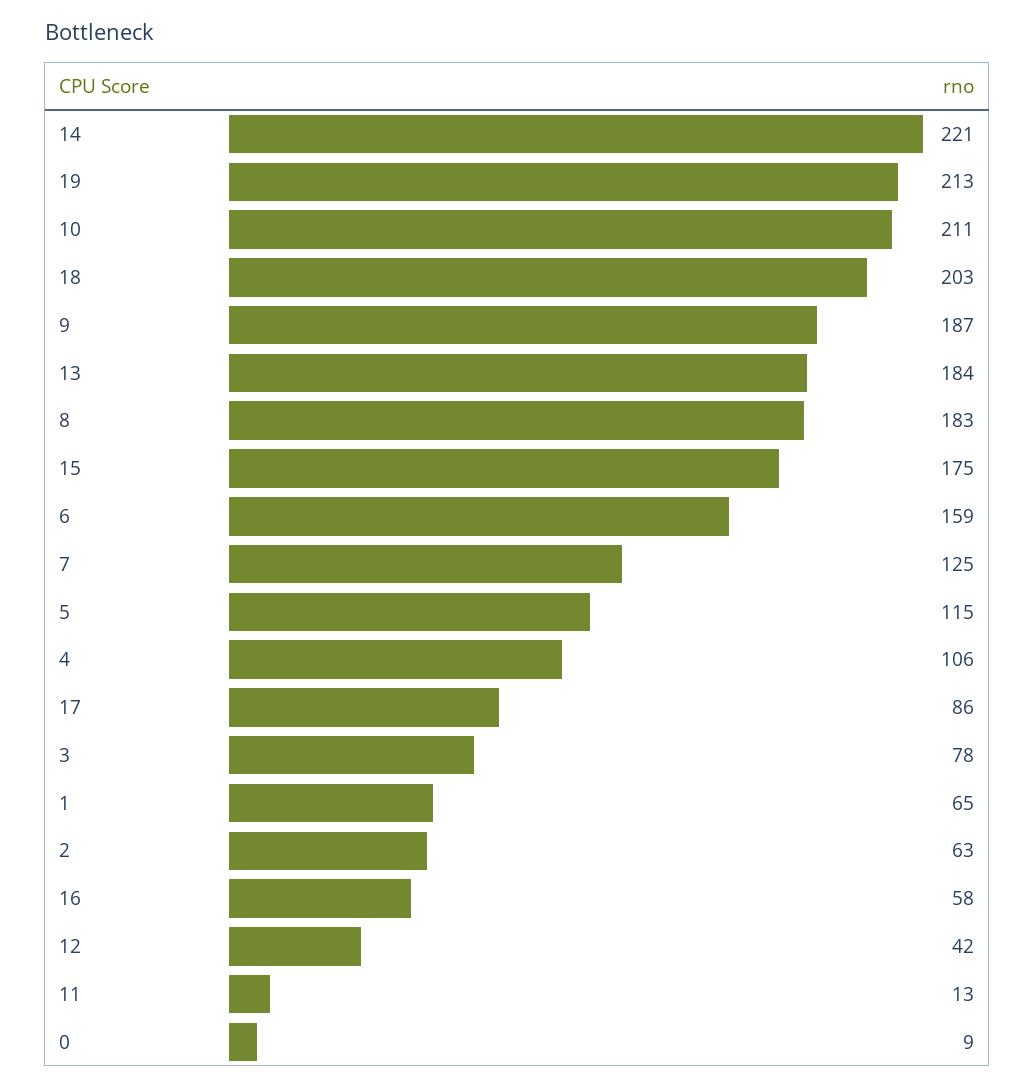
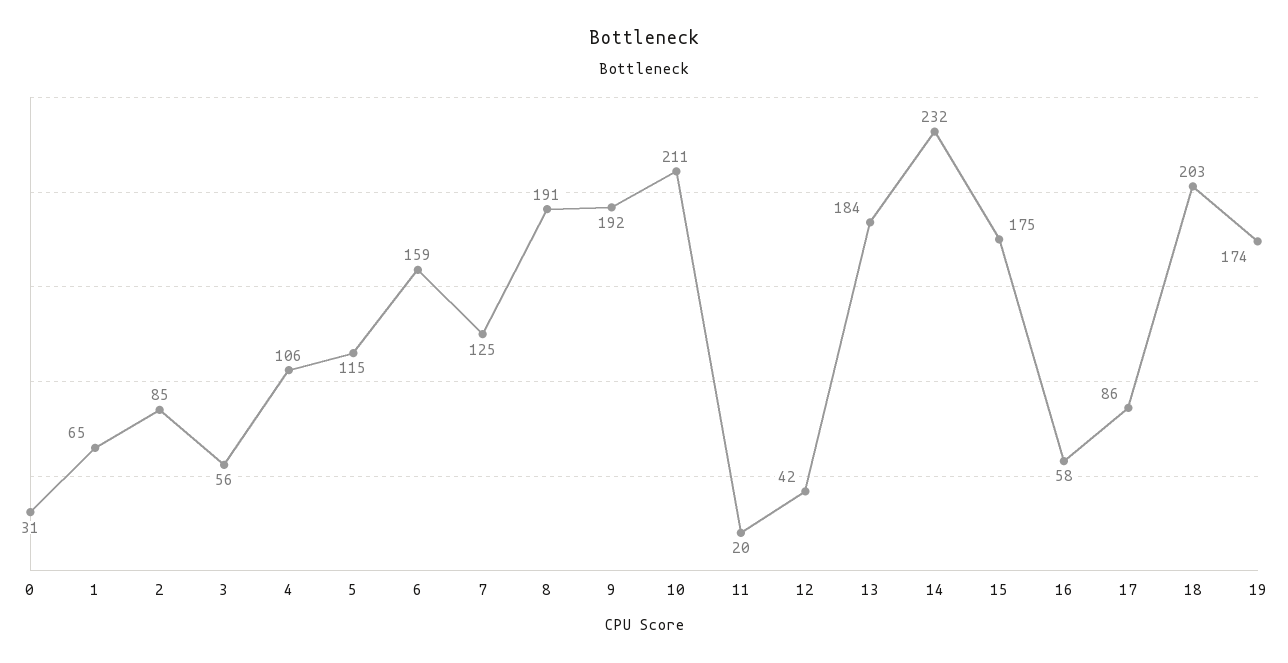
14: 221 -> 232
19: 213 -> 174
9: 187 -> 192
8: 183 -> 191
3: 78 -> 56
2: 63 -> 85
11: 13 -> 20
0: 9 -> 31

